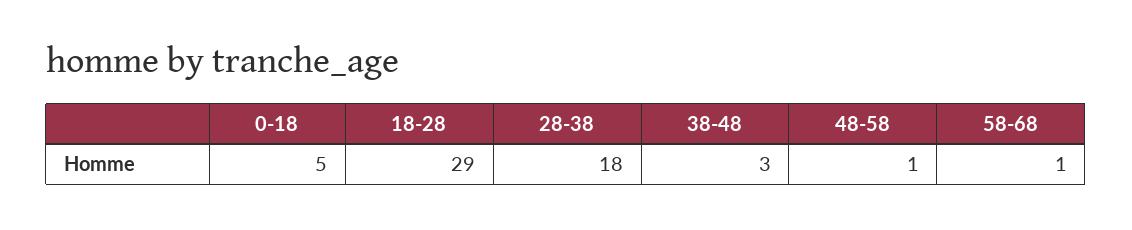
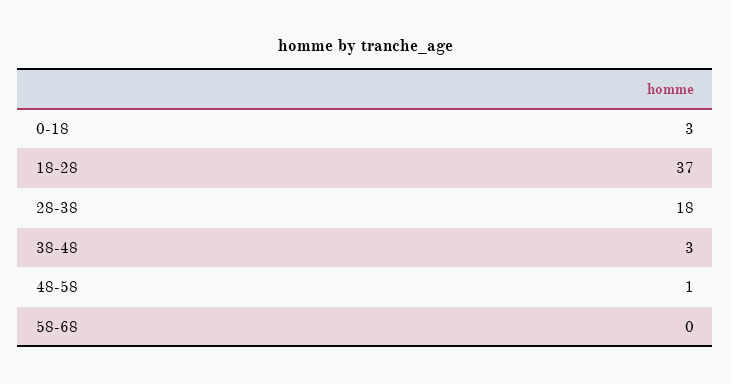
0-18: 5 -> 3
18-28: 29 -> 37
58-68: 1 -> 0

